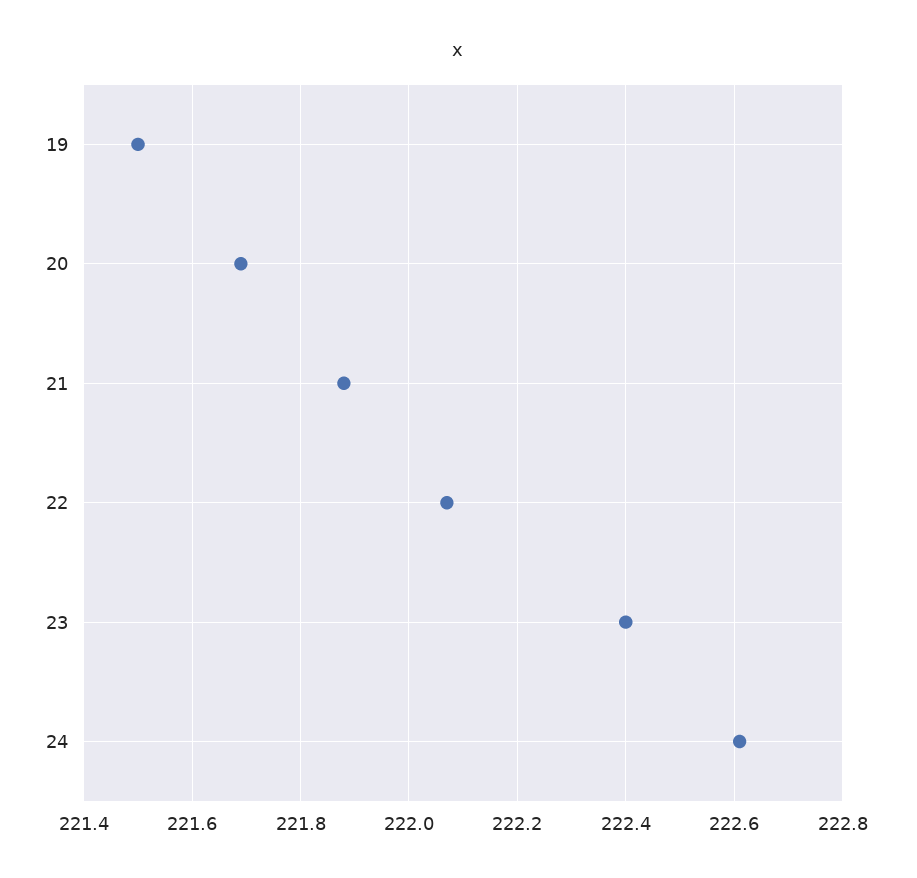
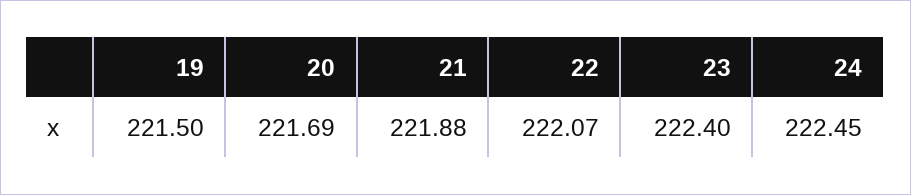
24: 222.6 -> 222.45

